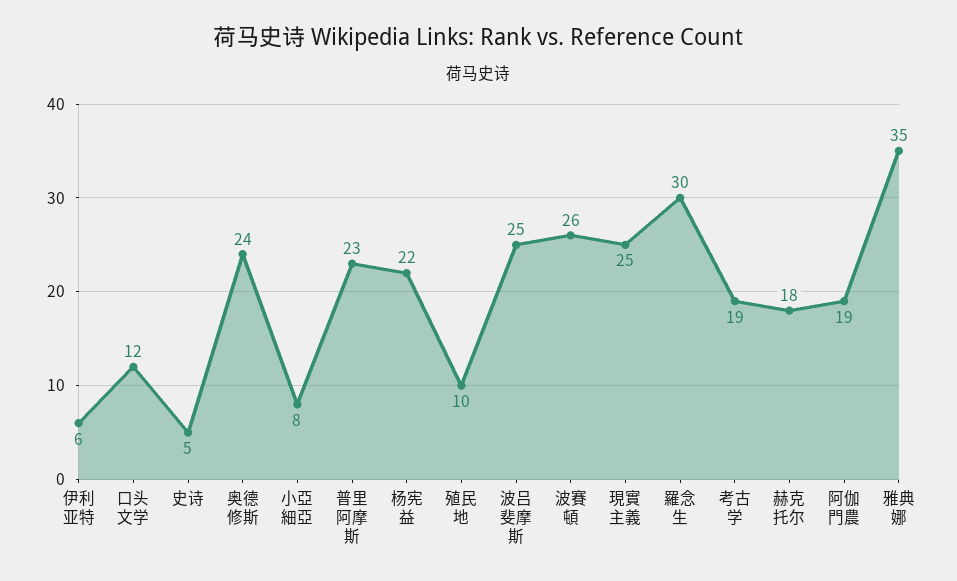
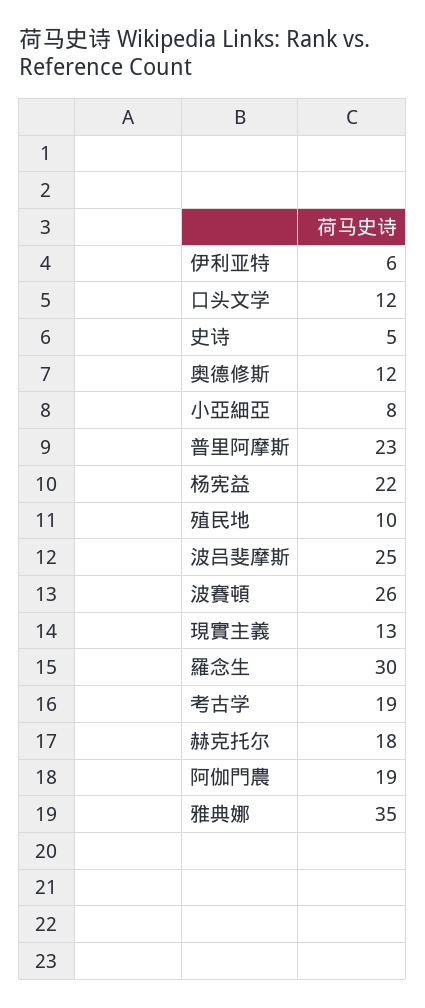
奥德修斯: 24 -> 12
現實主義: 25 -> 13

